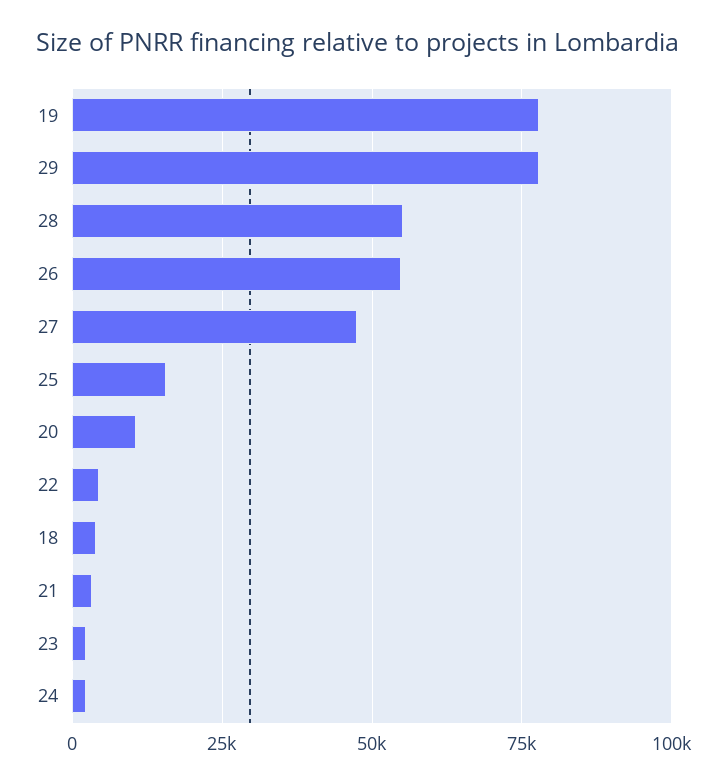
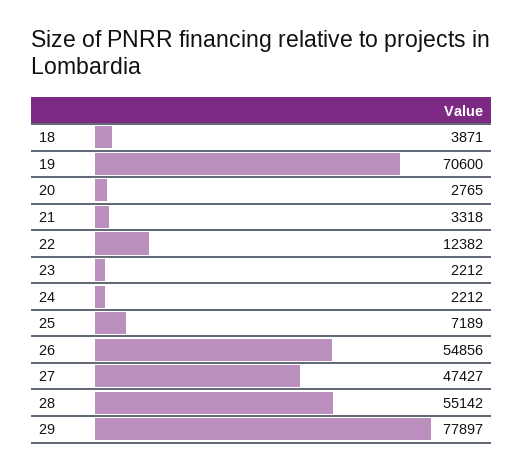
19: 77500 -> 70600
25: 15000 -> 7189
20: 10000 -> 2765
22: 5000 -> 12382

